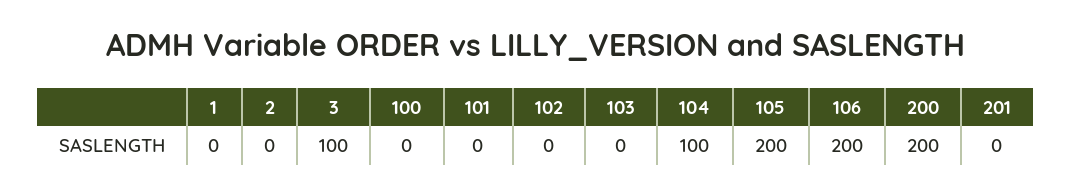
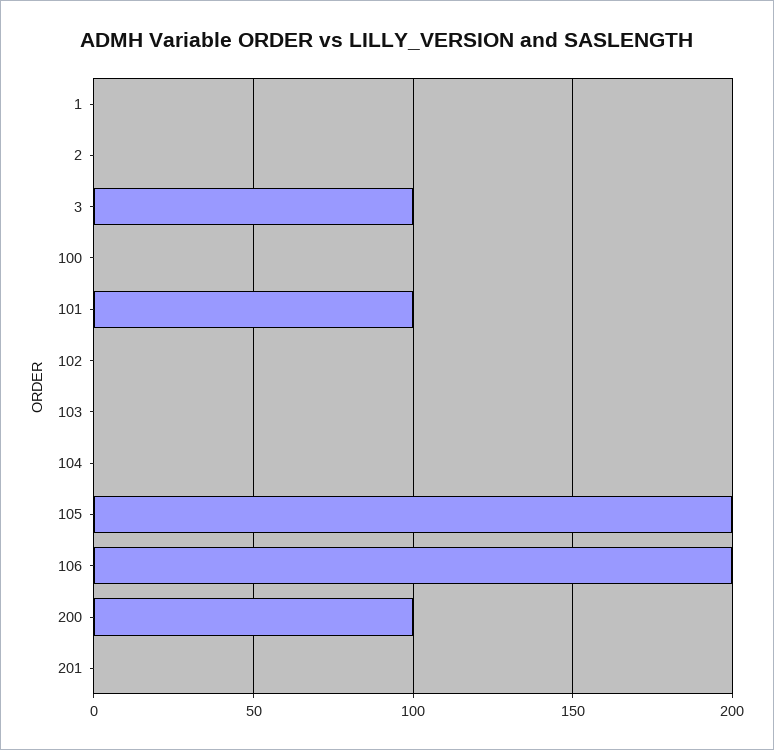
101: 0 -> 100
104: 100 -> 0
200: 200 -> 100

